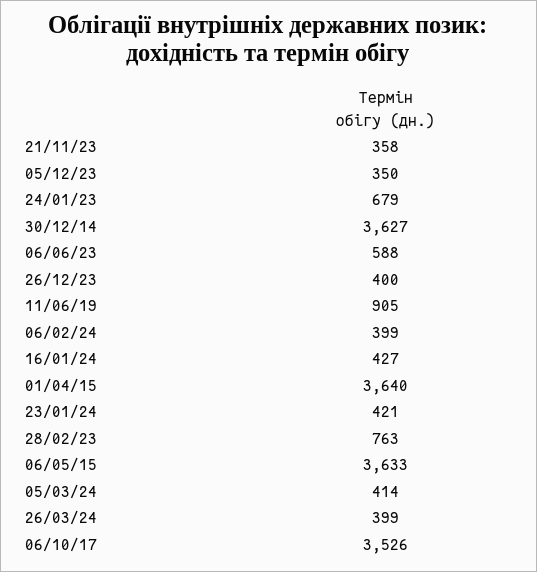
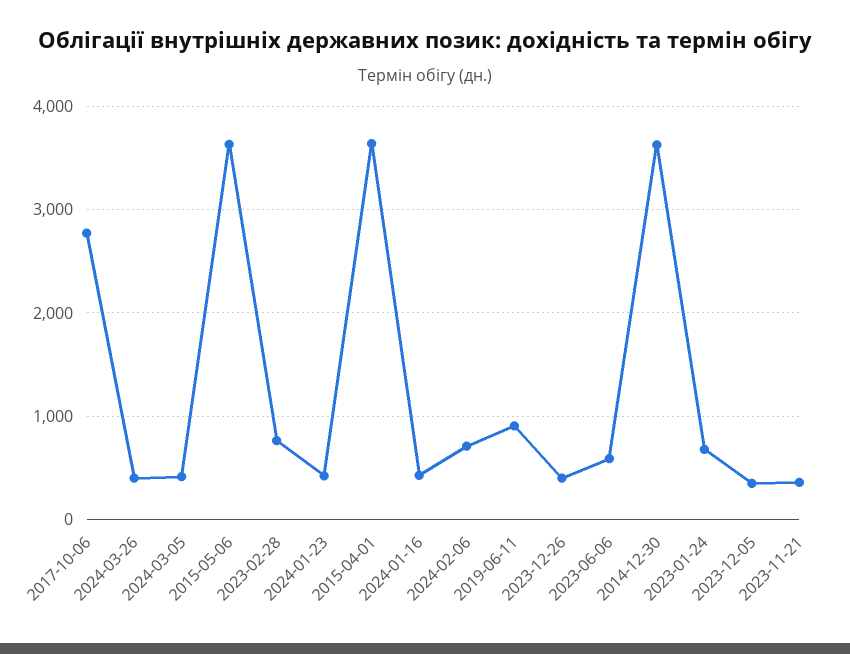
06/02/24: 399 -> 700
06/10/17: 3526 -> 2800

